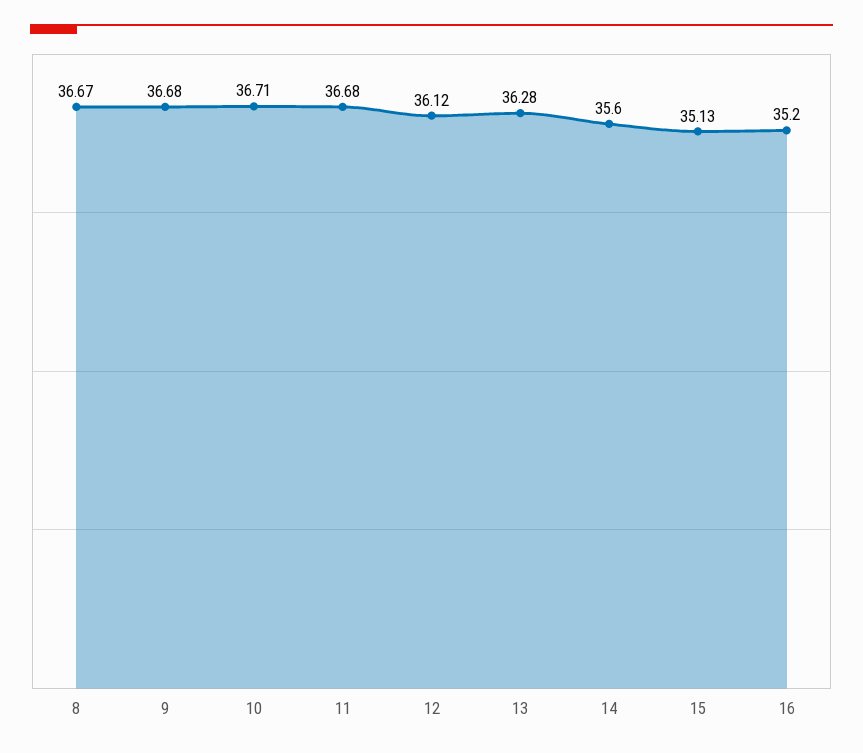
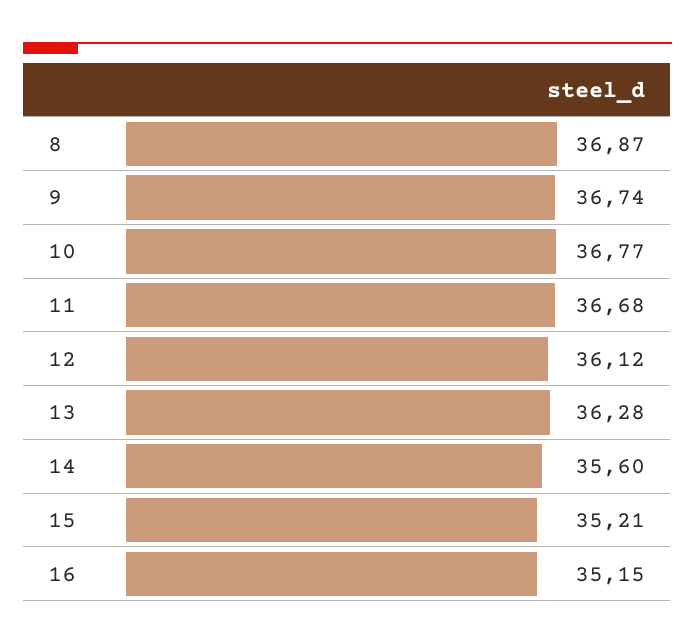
8: 36.67 -> 36.87
9: 36.68 -> 36.74
10: 36.71 -> 36.77
15: 35.13 -> 35.21
16: 35.2 -> 35.15

